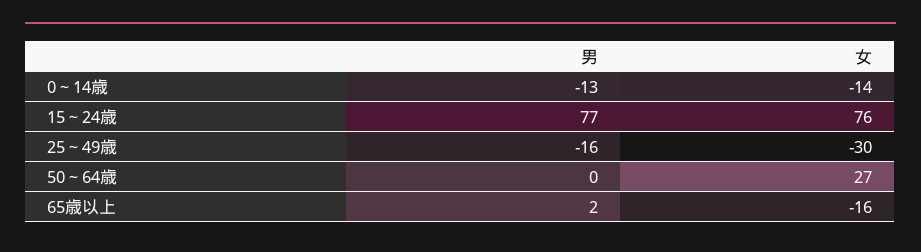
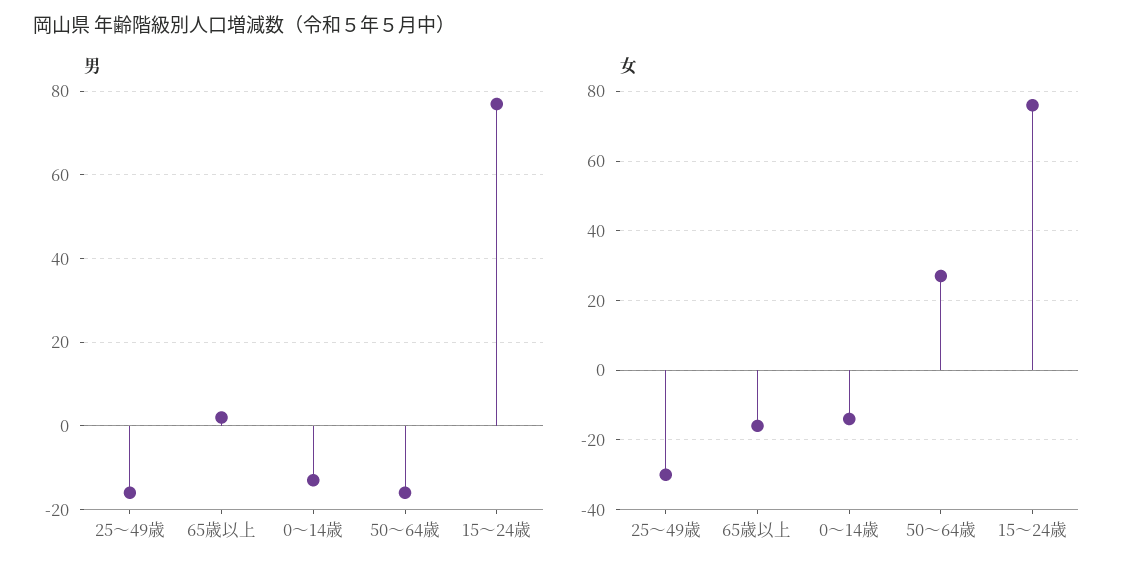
男, 50～64歳: 0 -> -15

